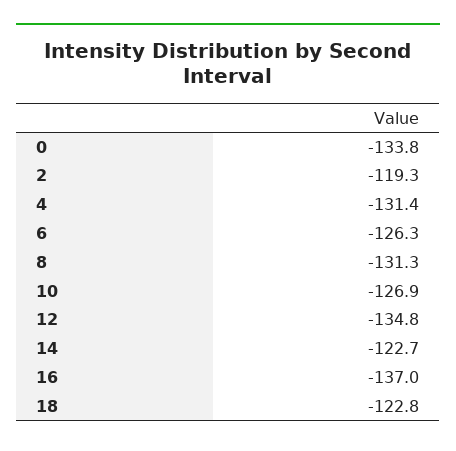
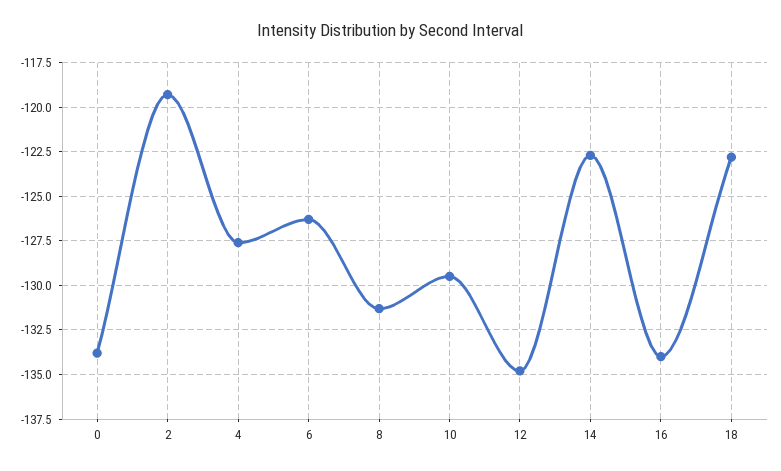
4: -131.4 -> -127.5
10: -126.9 -> -129.5
16: -137 -> -134

